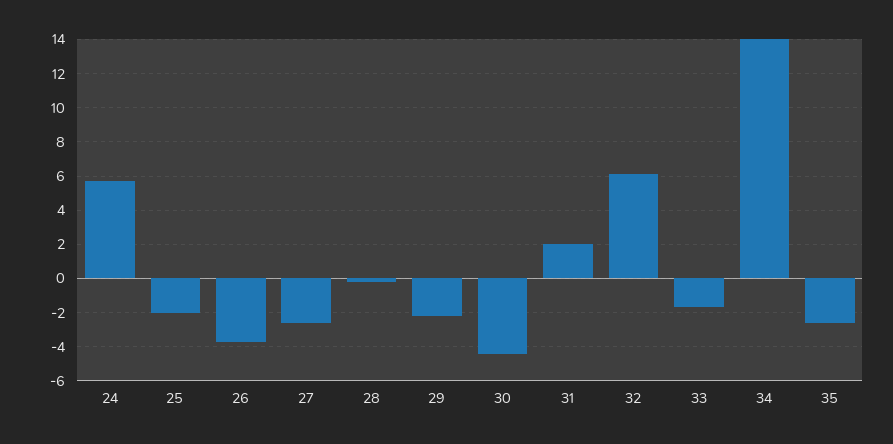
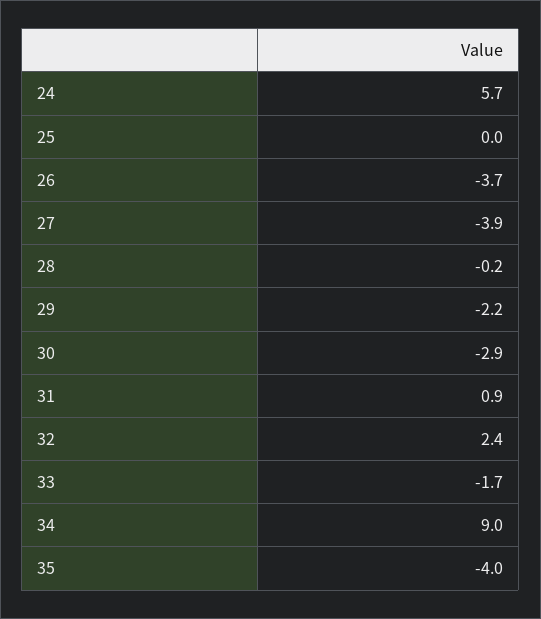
25: -2 -> 0
27: -2.5 -> -3.9
30: -4.5 -> -2.9
31: 2 -> 0.9
32: 6 -> 2.4
34: 14 -> 9
35: -2.5 -> -4

